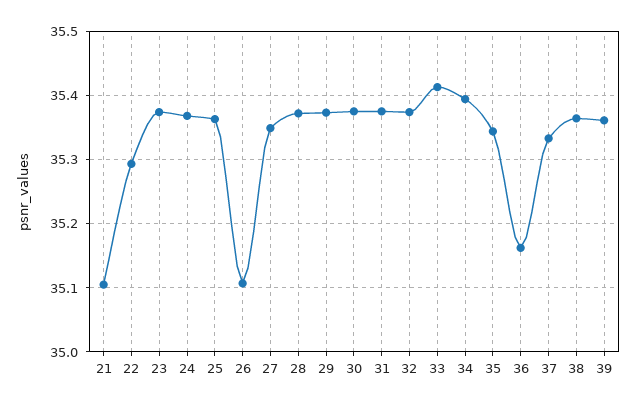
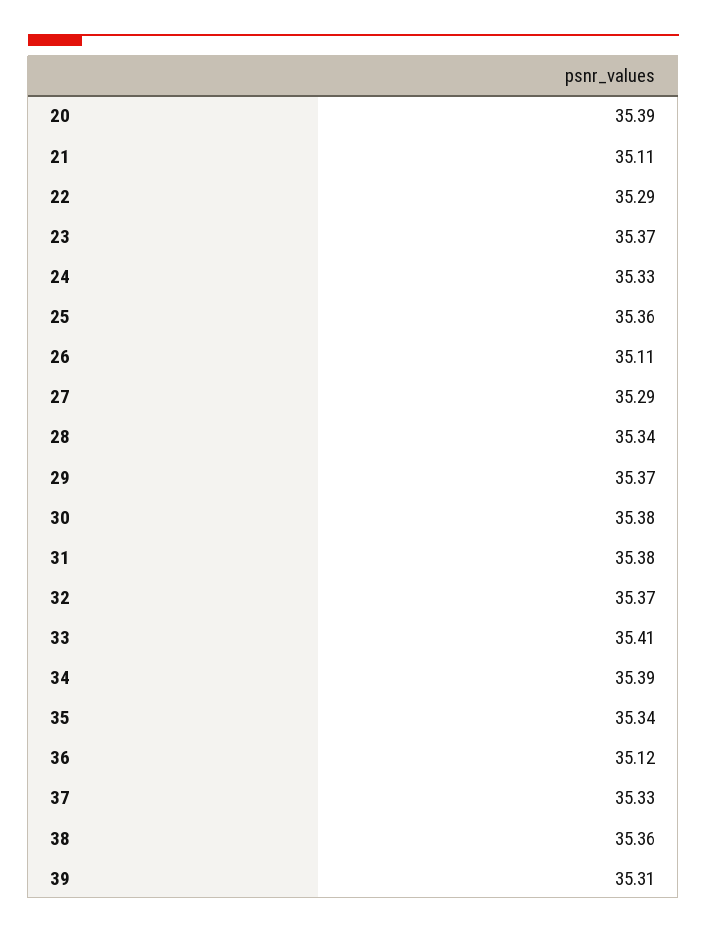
24: 35.37 -> 35.33
27: 35.35 -> 35.29
28: 35.37 -> 35.34
36: 35.16 -> 35.12
39: 35.36 -> 35.31
20: none -> 35.39

